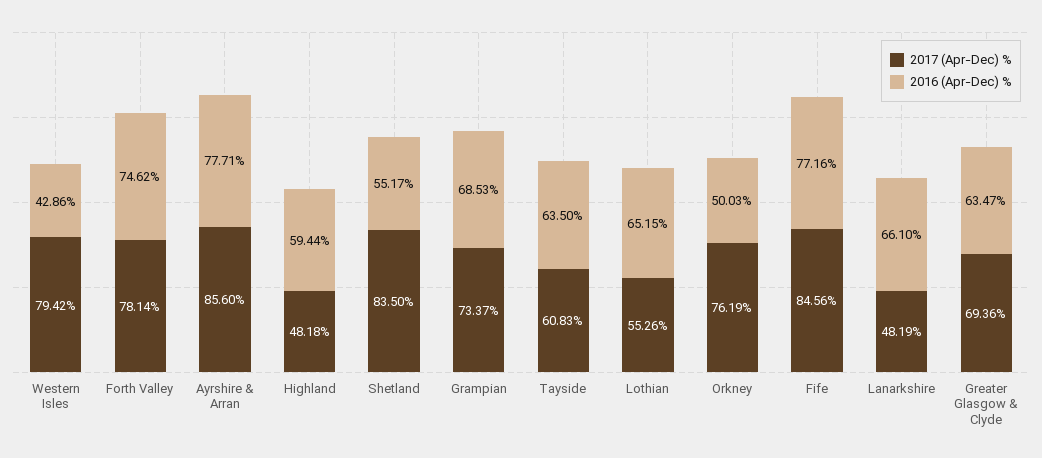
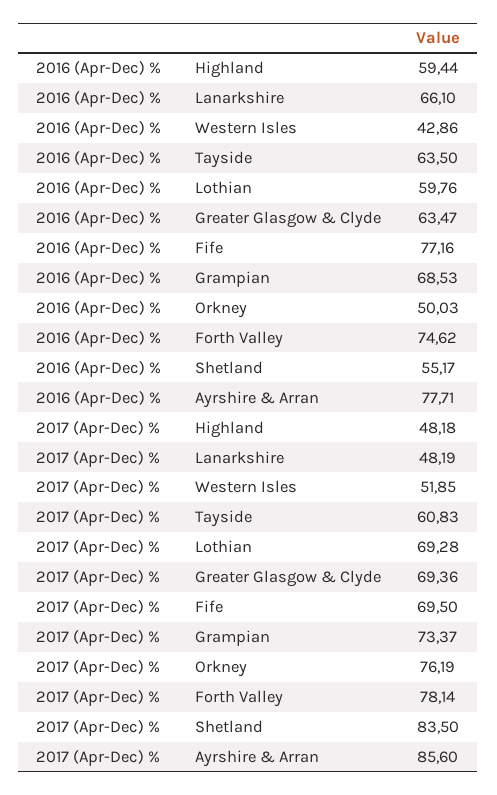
2017 (Apr-Dec) %, Western Isles: 79.42 -> 51.85
2017 (Apr-Dec) %, Lothian: 55.26 -> 69.28
2016 (Apr-Dec) %, Lothian: 65.15 -> 59.76
2017 (Apr-Dec) %, Fife: 84.56 -> 69.5

